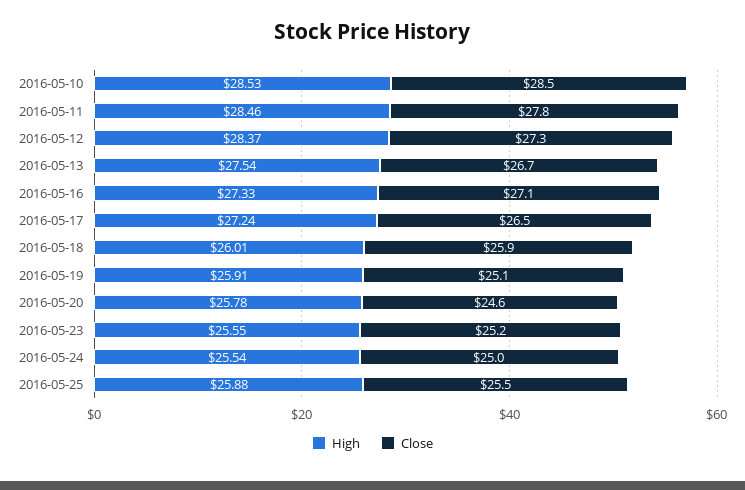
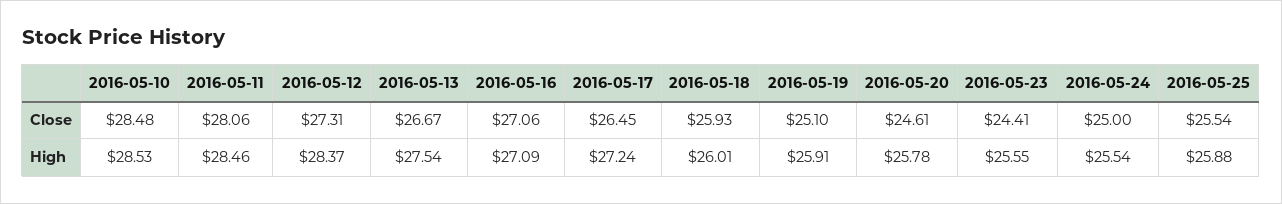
Close, 2016-05-11: 27.8 -> 28.06
High, 2016-05-16: 27.33 -> 27.09
Close, 2016-05-23: 25.2 -> 24.41

